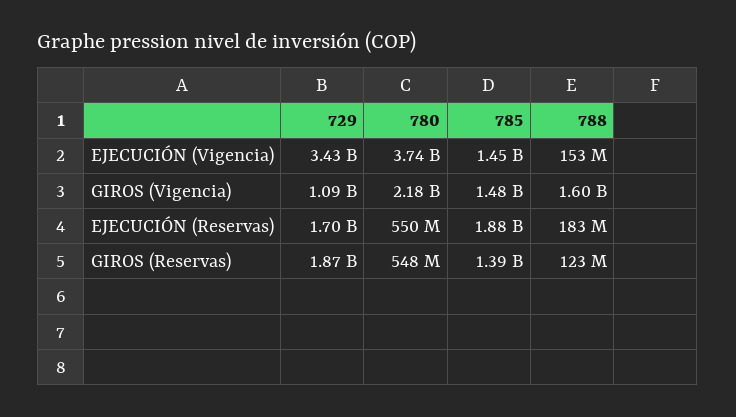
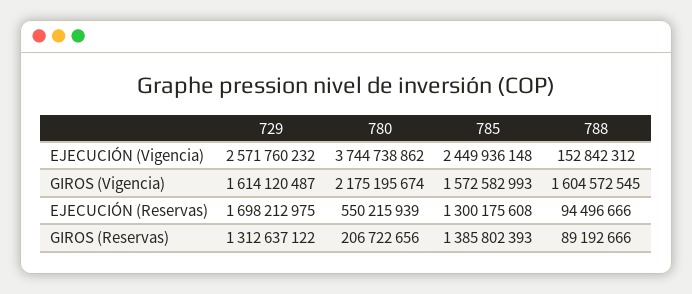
729, EJECUCIÓN (Vigencia): 3430000000 -> 2571760232
785, EJECUCIÓN (Vigencia): 1450000000 -> 2449936148
729, GIROS (Vigencia): 1090000000 -> 1614120487
785, GIROS (Vigencia): 1480000000 -> 1572582993
785, EJECUCIÓN (Reservas): 1880000000 -> 1300175608
788, EJECUCIÓN (Reservas): 183000000 -> 94496666
729, GIROS (Reservas): 1870000000 -> 1312637122
780, GIROS (Reservas): 548000000 -> 206722656
788, GIROS (Reservas): 123000000 -> 89192666

